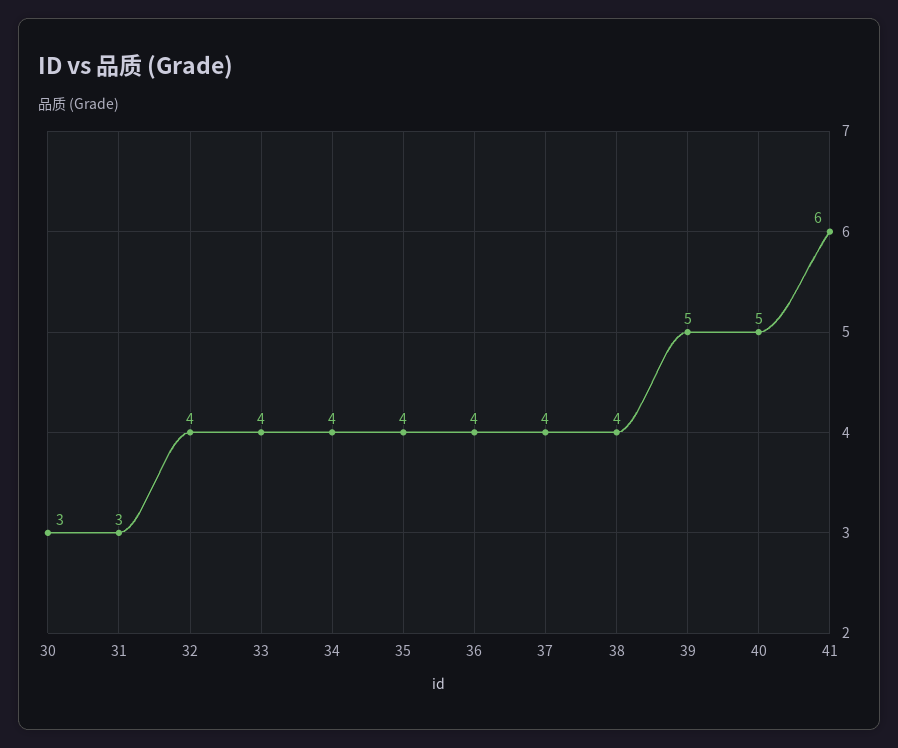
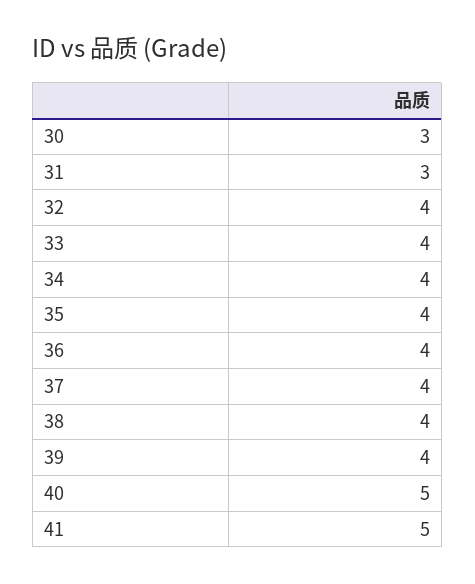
39: 5 -> 4
41: 6 -> 5

